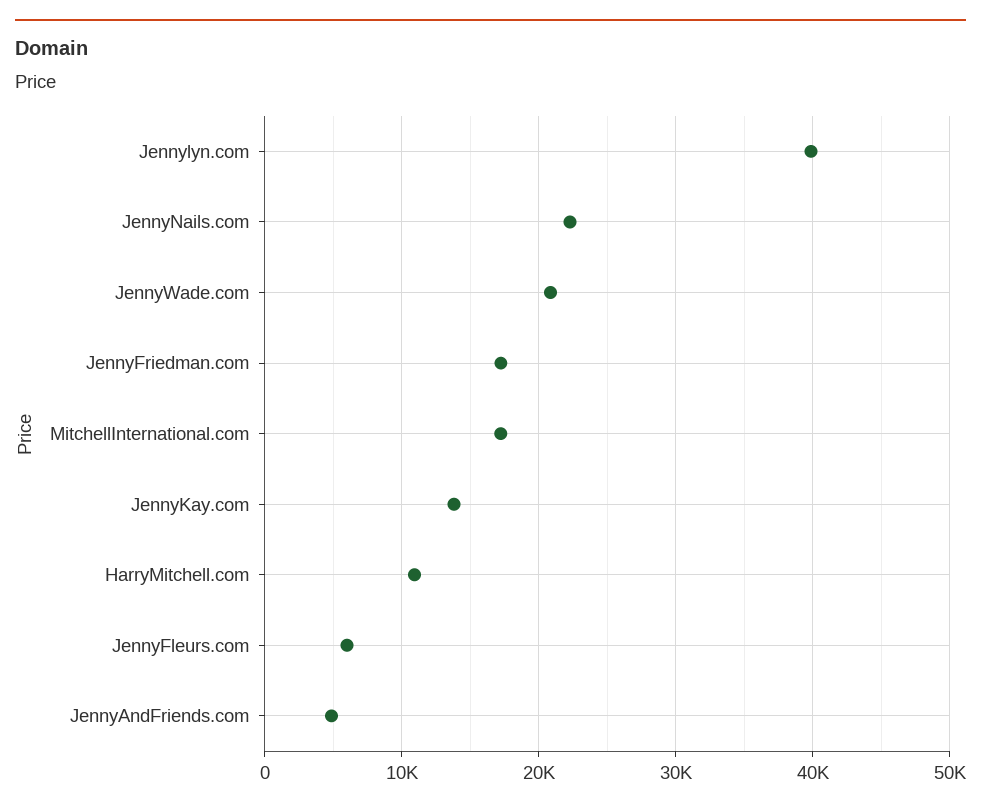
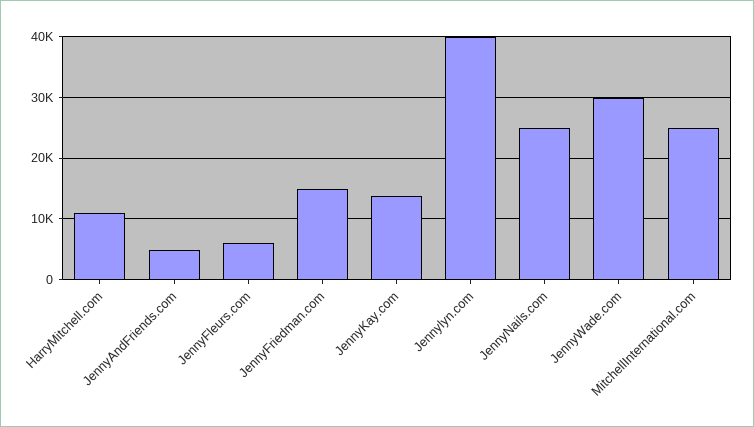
JennyNails.com: 22000 -> 25000
JennyWade.com: 21000 -> 30000
JennyFriedman.com: 17000 -> 15000
MitchellInternational.com: 17000 -> 25000

